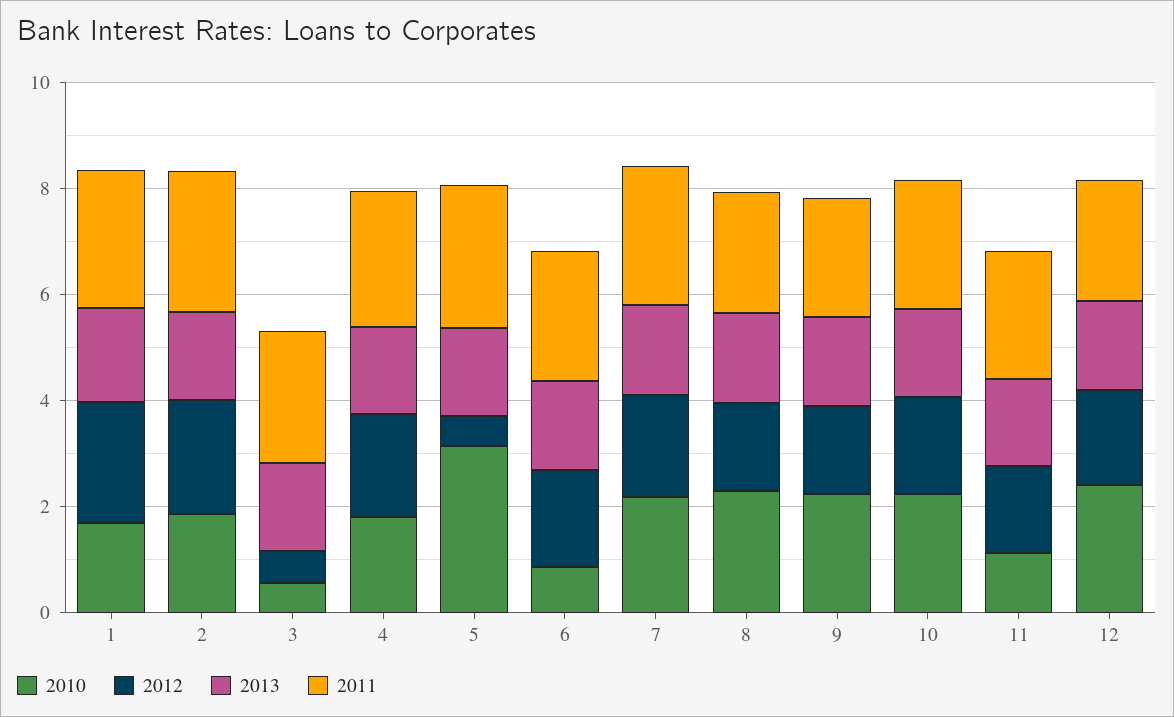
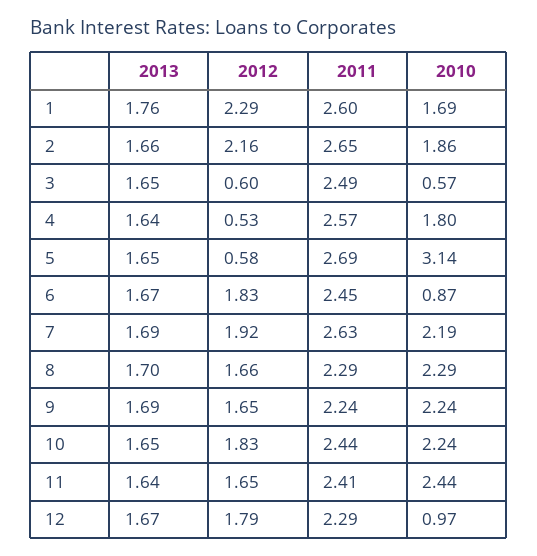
2012, 4: 2 -> 0.53
2010, 11: 1 -> 2.44
2010, 12: 2.5 -> 0.97

